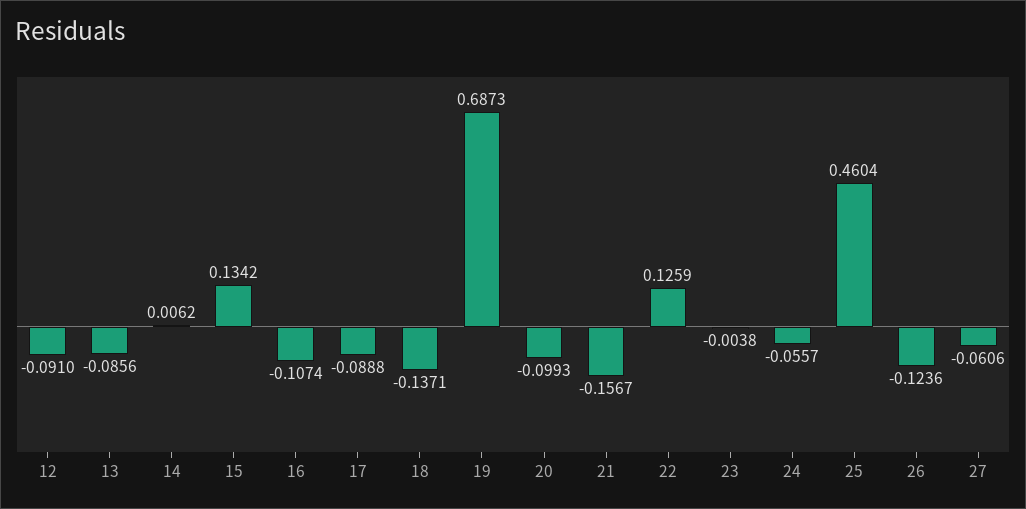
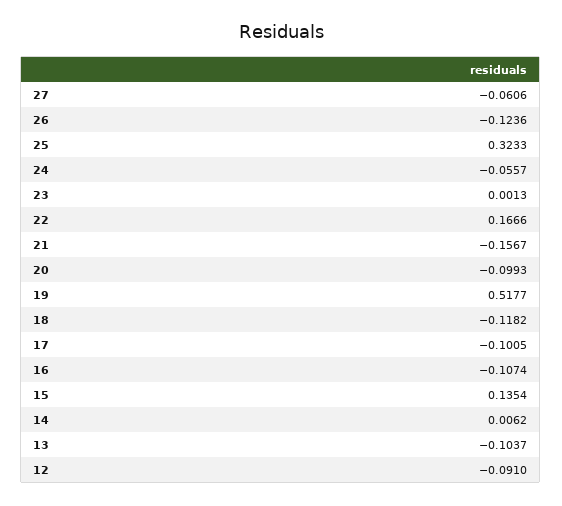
13: -0.0856 -> -0.1037
15: 0.1342 -> 0.1354
17: -0.0888 -> -0.1005
18: -0.1371 -> -0.1182
19: 0.6873 -> 0.5177
22: 0.1259 -> 0.1666
23: -0.0038 -> 0.0013
25: 0.4604 -> 0.3233

